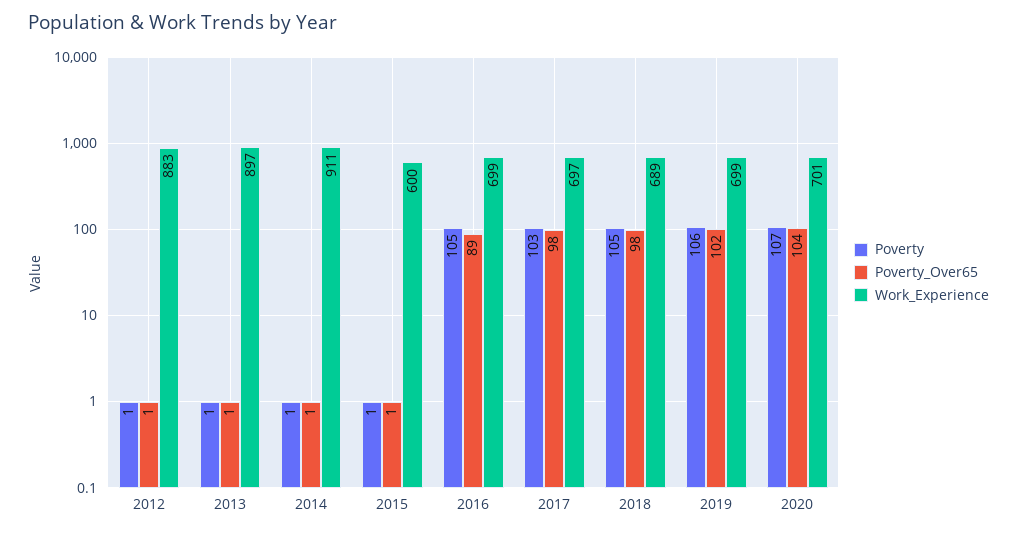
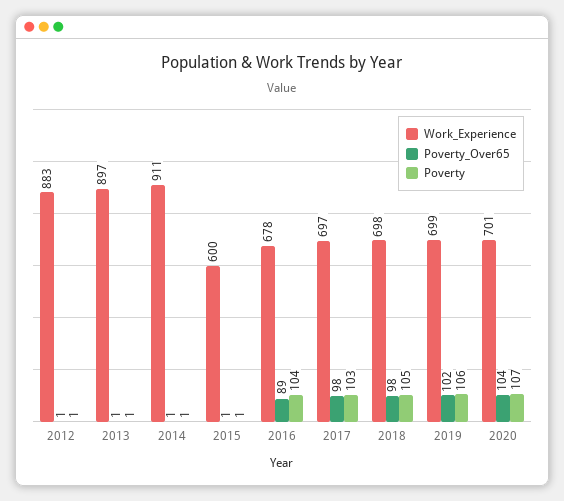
Poverty, 2016: 105 -> 104
Work_Experience, 2016: 699 -> 678
Work_Experience, 2018: 689 -> 698

